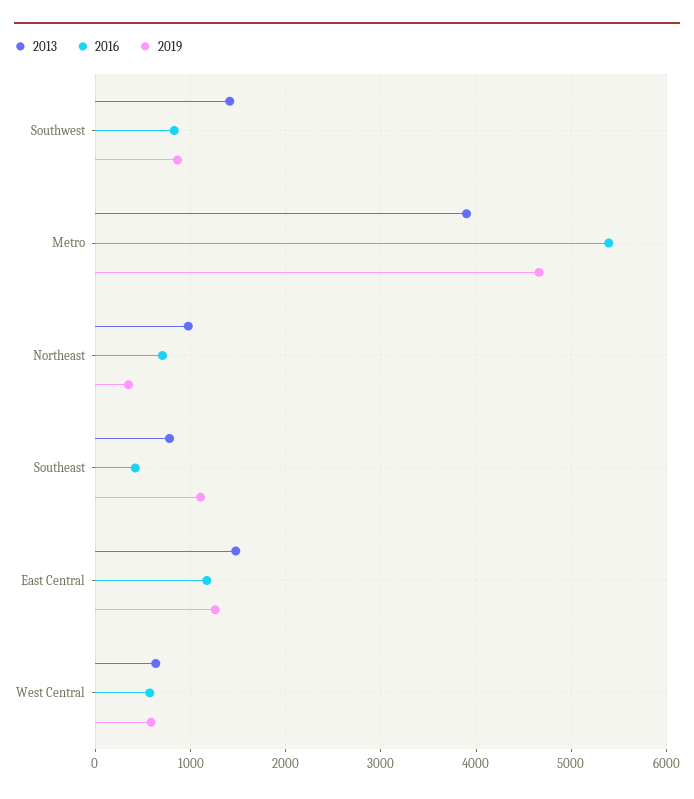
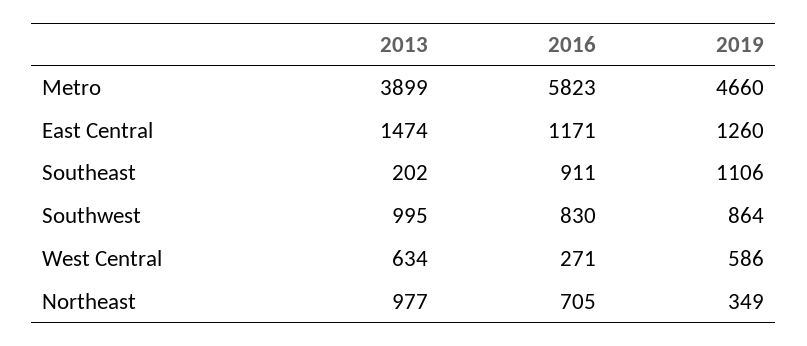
2013, Southwest: 1400 -> 995
2016, Metro: 5400 -> 5823
2013, Southeast: 800 -> 202
2016, Southeast: 400 -> 911
2016, West Central: 600 -> 271

